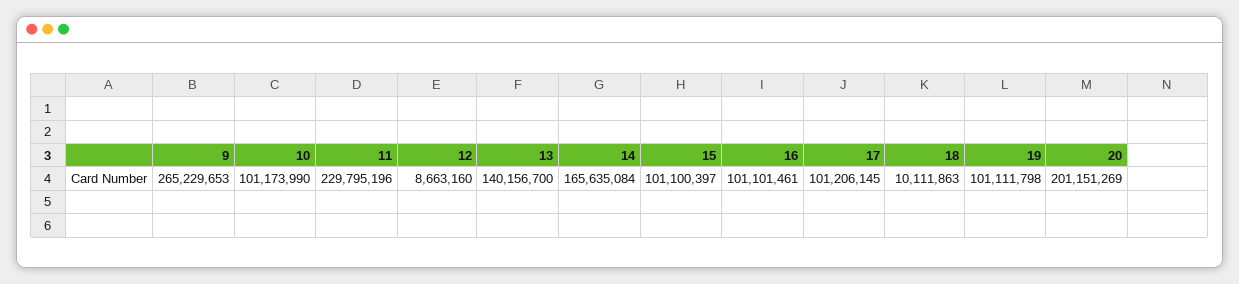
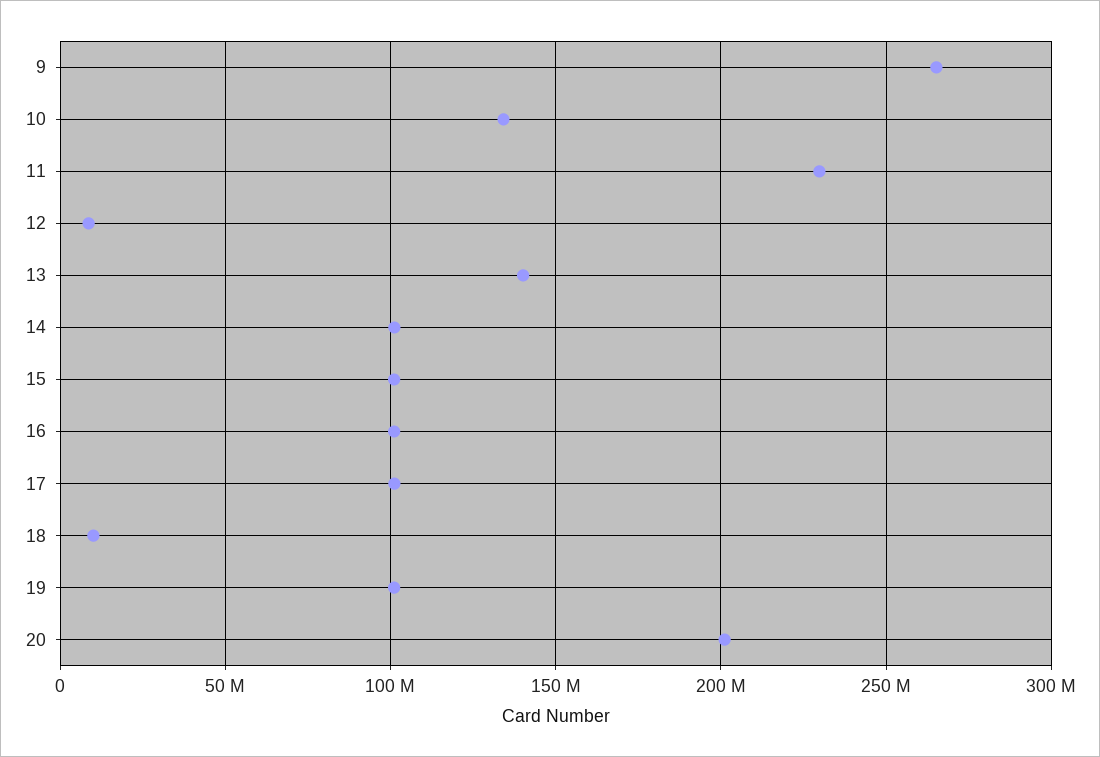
10: 101173990 -> 135000000
14: 165635084 -> 100000000

